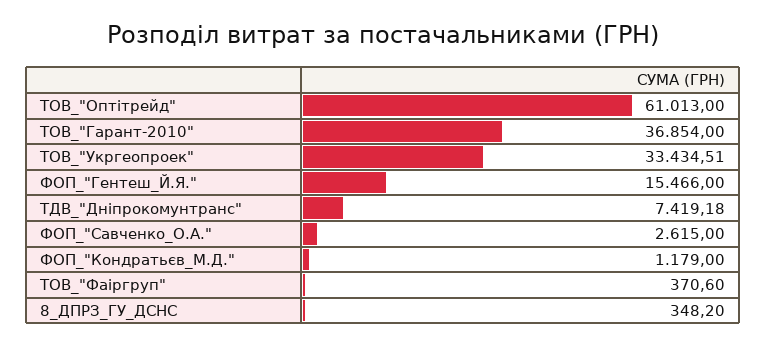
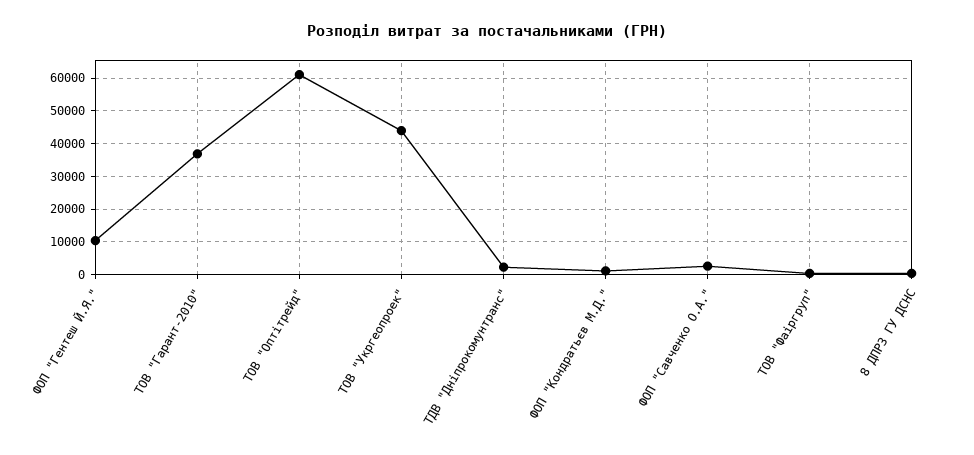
ТОВ_"Укргеопроек": 33434.51 -> 44000
ФОП_"Гентеш_Й.Я.": 15466 -> 10000
ТДВ_"Дніпрокомунтранс": 7419.18 -> 2000

